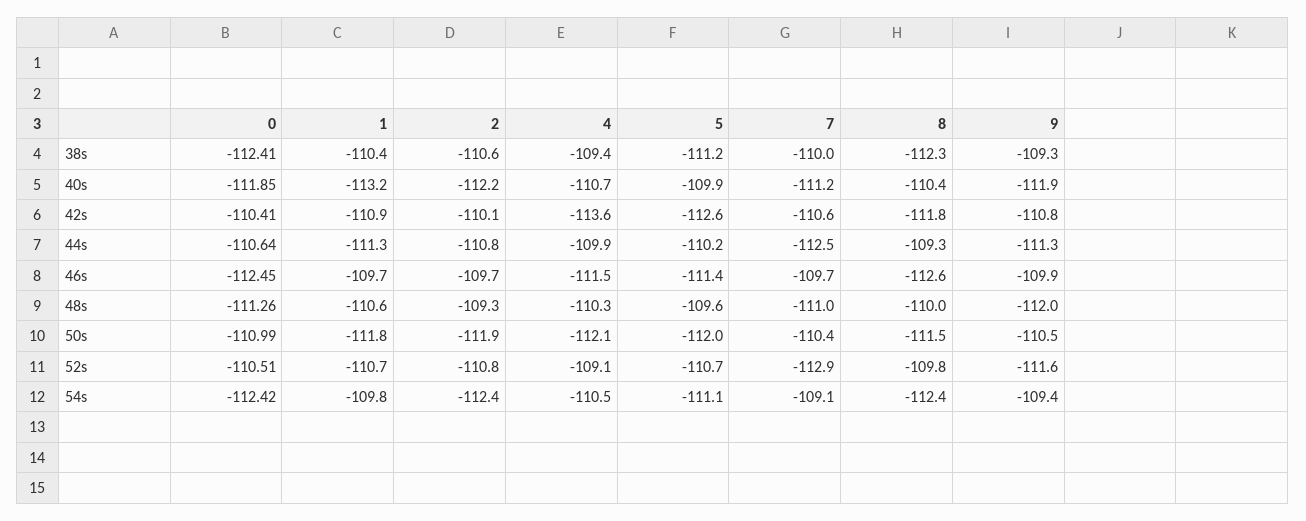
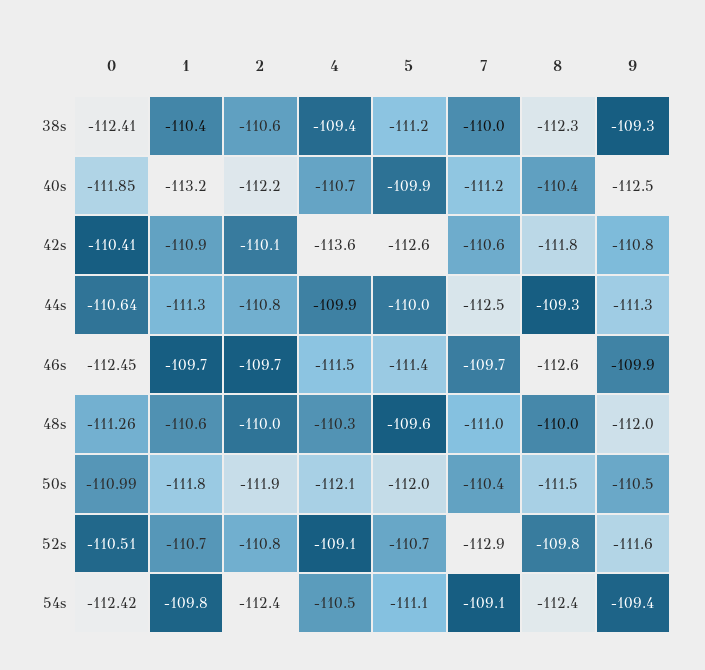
9, 40s: -111.9 -> -112.5
5, 44s: -110.2 -> -110
2, 48s: -109.3 -> -110

